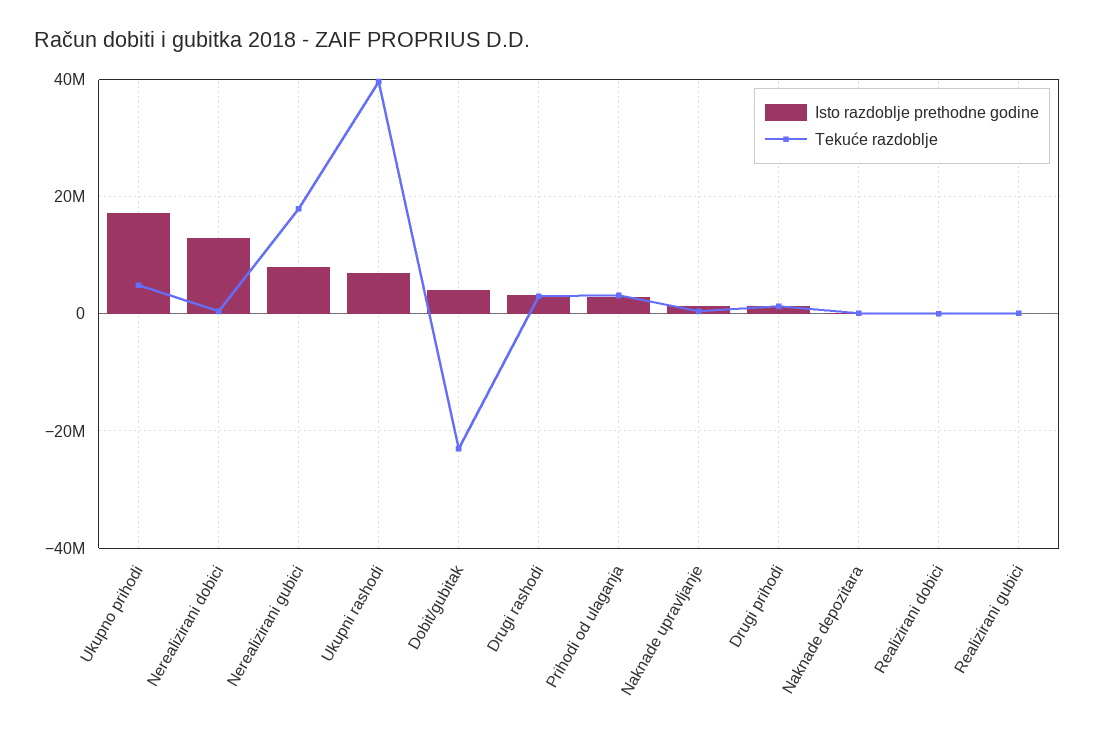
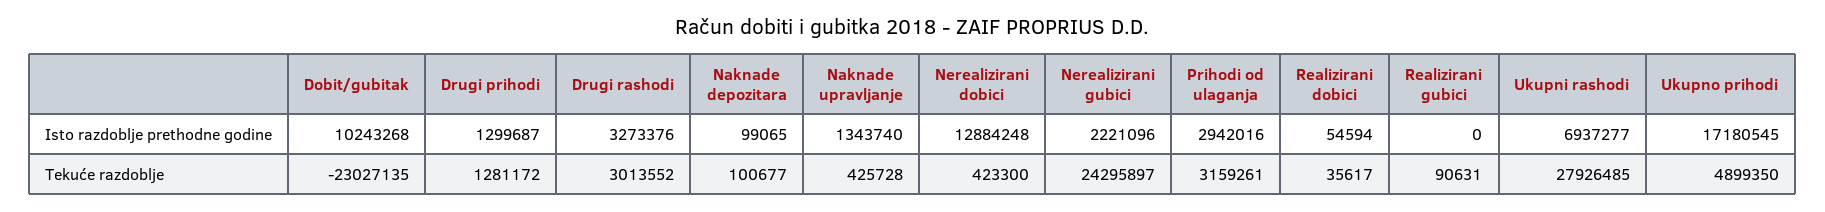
Isto razdoblje prethodne godine, Nerealizirani gubici: 8000000 -> 2221096
Tekuće razdoblje, Nerealizirani gubici: 18000000 -> 24295897
Tekuće razdoblje, Ukupni rashodi: 40000000 -> 27926485
Isto razdoblje prethodne godine, Dobit/gubitak: 4000000 -> 10243268

